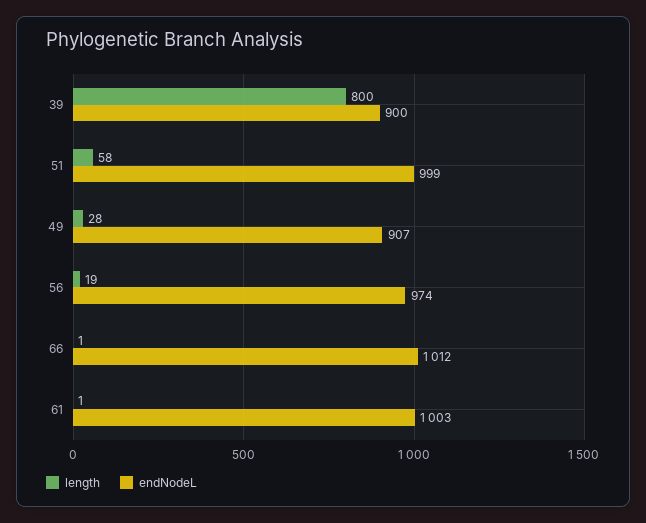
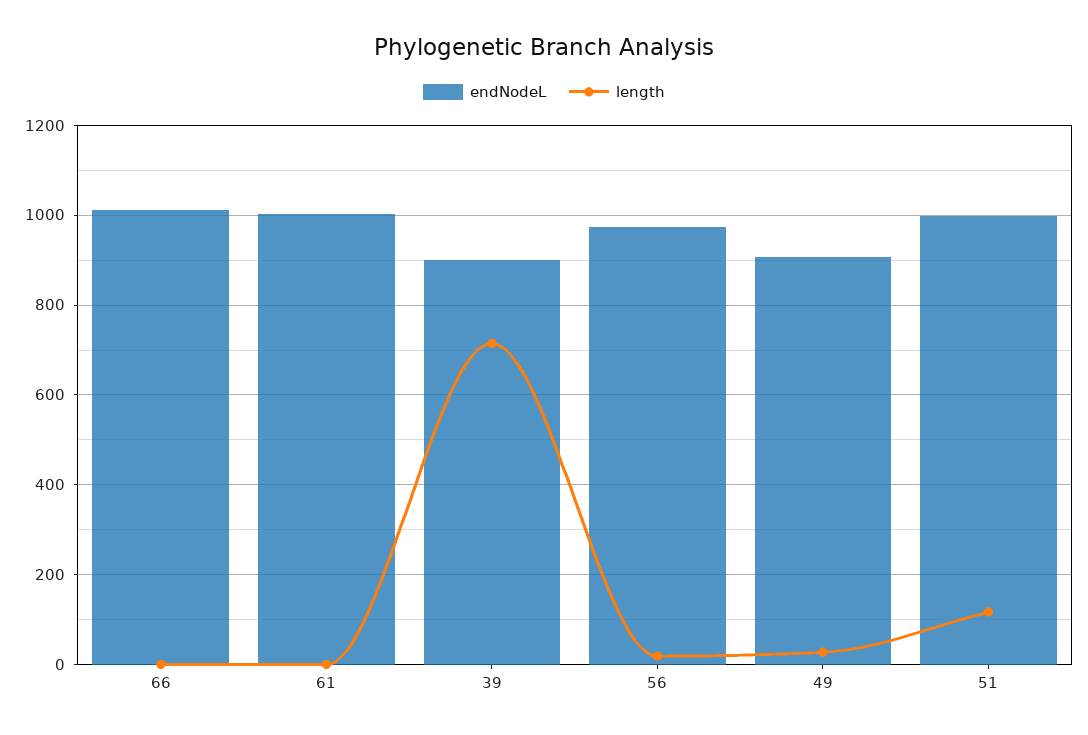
length, 39: 800 -> 720
length, 51: 58 -> 120

